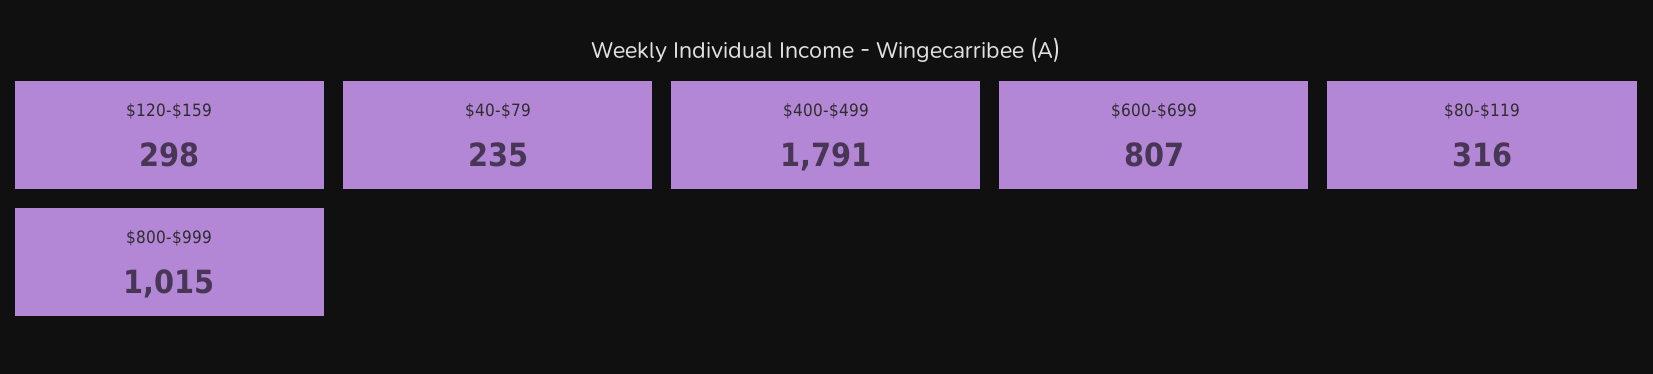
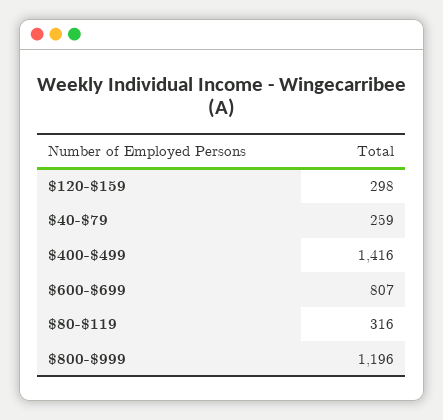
$40-$79: 235 -> 259
$400-$499: 1791 -> 1416
$800-$999: 1015 -> 1196

